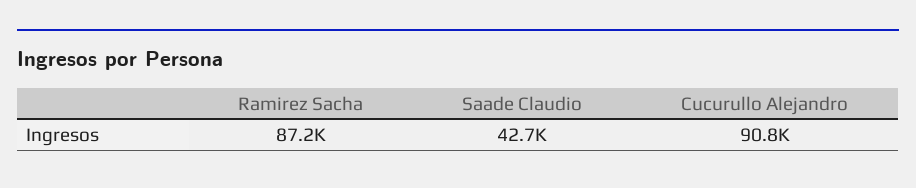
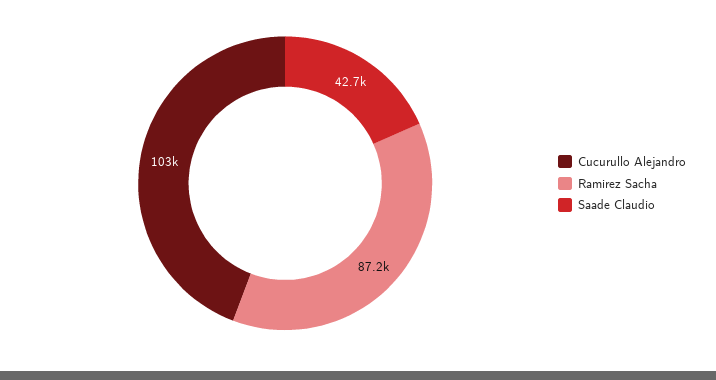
Cucurullo Alejandro: 90800 -> 103000

